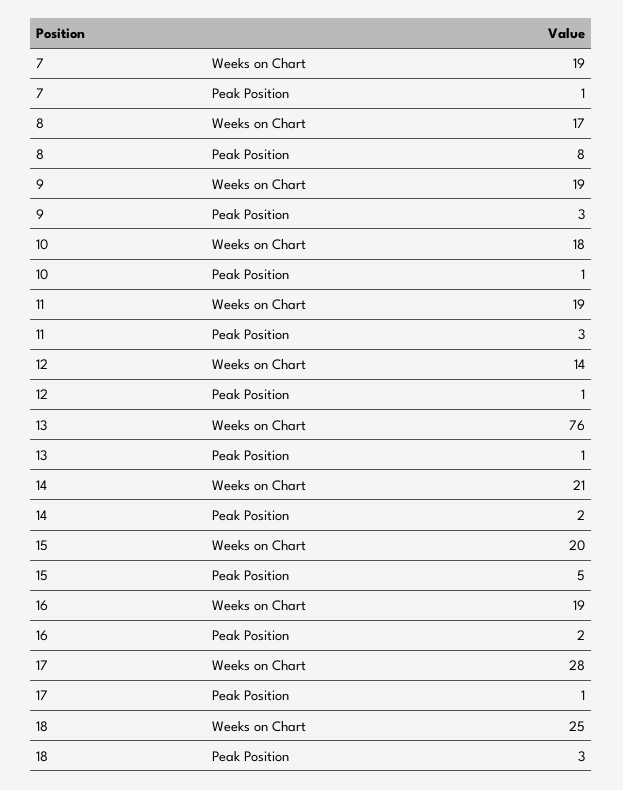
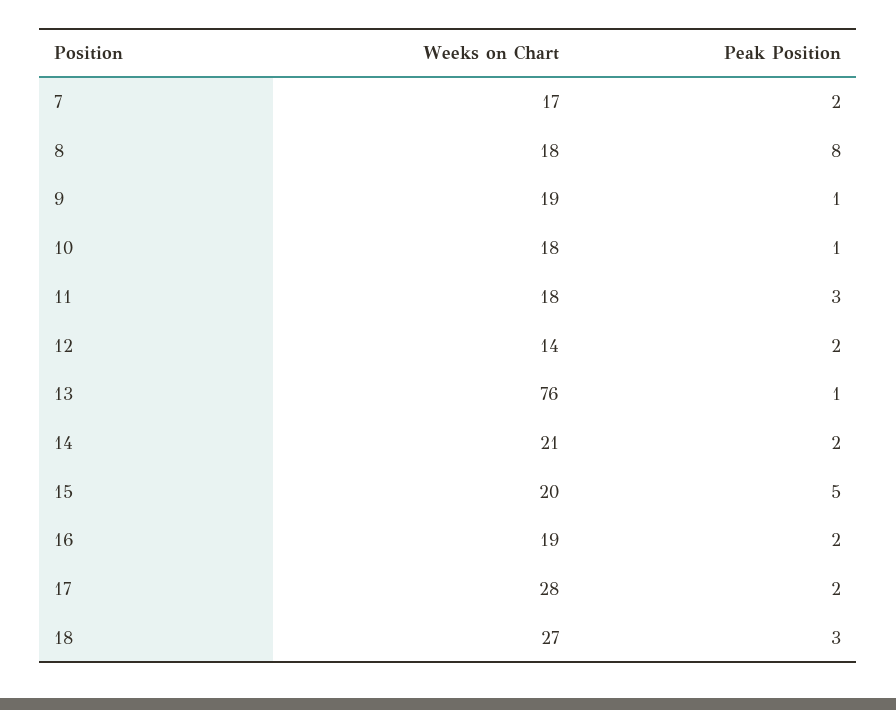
7, Weeks on Chart: 19 -> 17
7, Peak Position: 1 -> 2
8, Weeks on Chart: 17 -> 18
9, Peak Position: 3 -> 1
11, Weeks on Chart: 19 -> 18
12, Peak Position: 1 -> 2
17, Peak Position: 1 -> 2
18, Weeks on Chart: 25 -> 27

